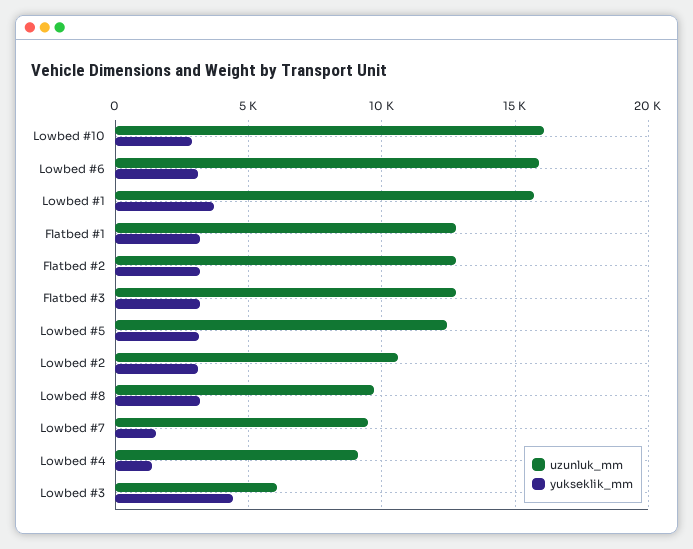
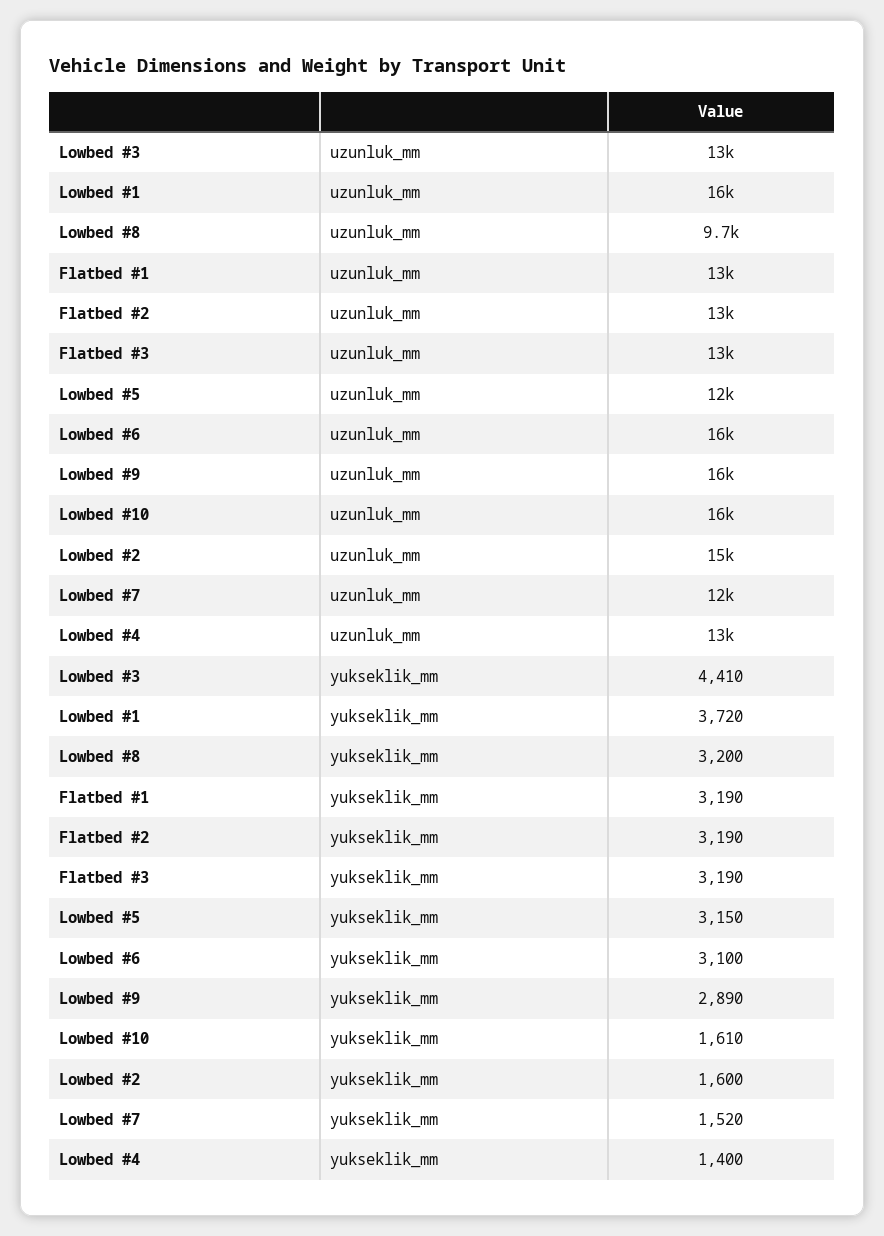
yukseklik_mm, Lowbed #10: 3000 -> 1610
uzunluk_mm, Lowbed #2: 10500 -> 15000
yukseklik_mm, Lowbed #2: 3000 -> 1600
uzunluk_mm, Lowbed #7: 9500 -> 12000
uzunluk_mm, Lowbed #4: 9000 -> 13000
uzunluk_mm, Lowbed #3: 6000 -> 13000
uzunluk_mm, Lowbed #9: none -> 16000
yukseklik_mm, Lowbed #9: none -> 2890

